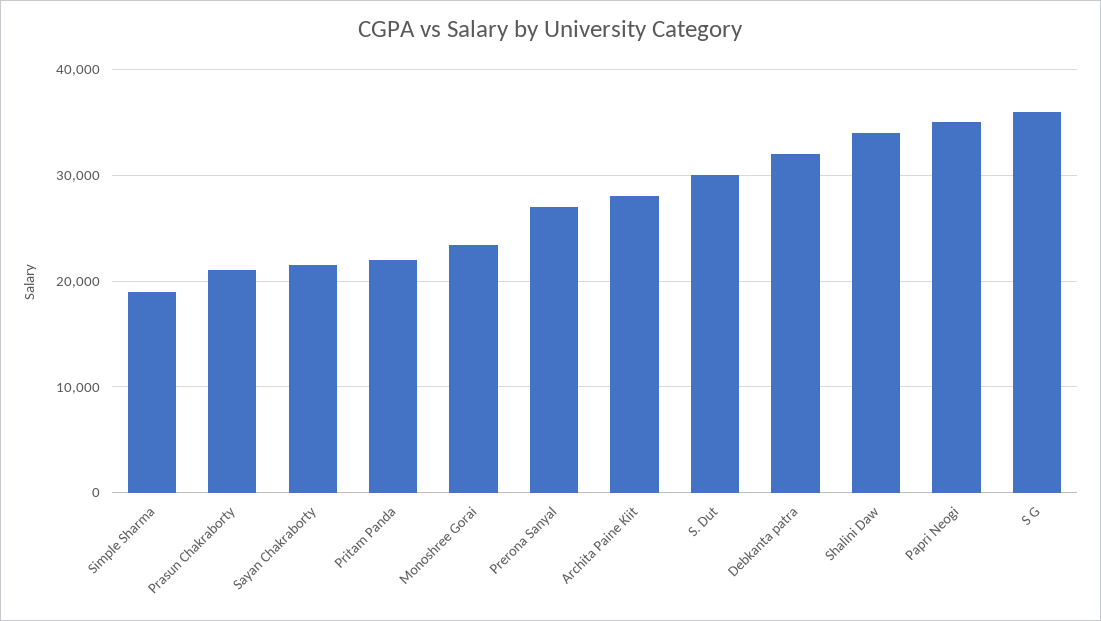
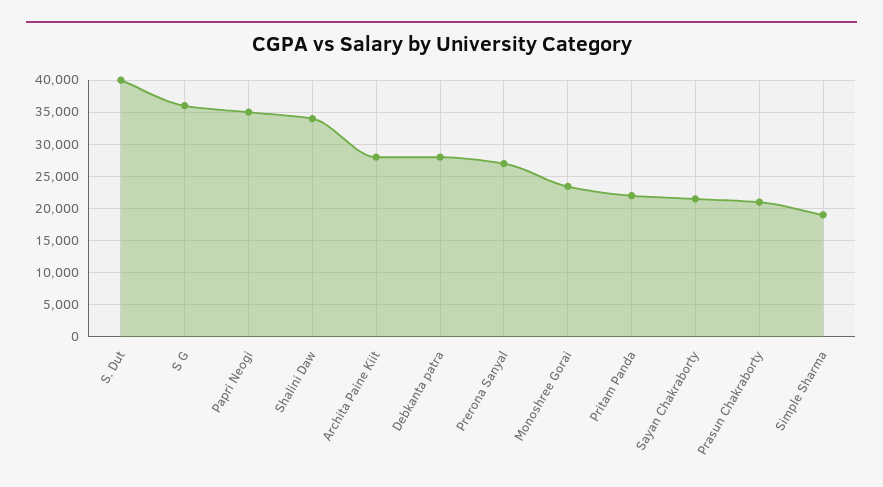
S. Dut: 30000 -> 40000
Debkanta patra: 32000 -> 28000

